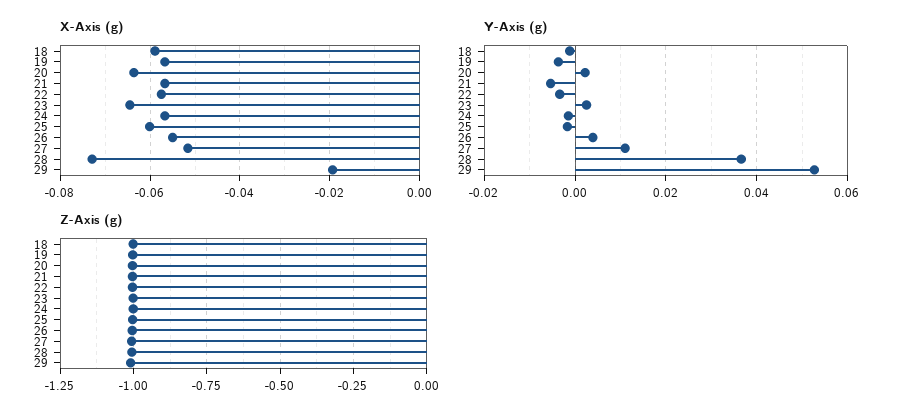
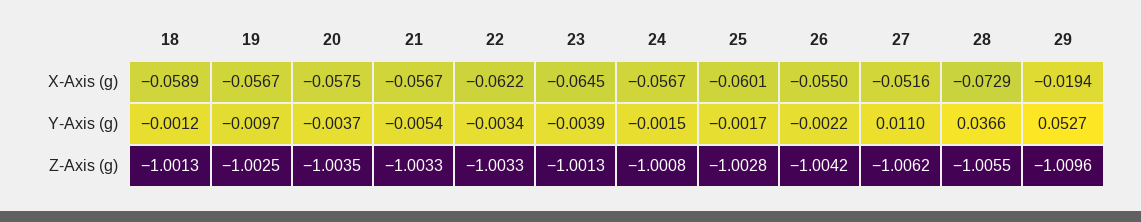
X-Axis (g), 20: -0.064 -> -0.0575
X-Axis (g), 22: -0.058 -> -0.0622
Y-Axis (g), 19: -0.004 -> -0.0097
Y-Axis (g), 20: 0.002 -> -0.0037
Y-Axis (g), 23: 0.002 -> -0.0039
Y-Axis (g), 26: 0.004 -> -0.0022

